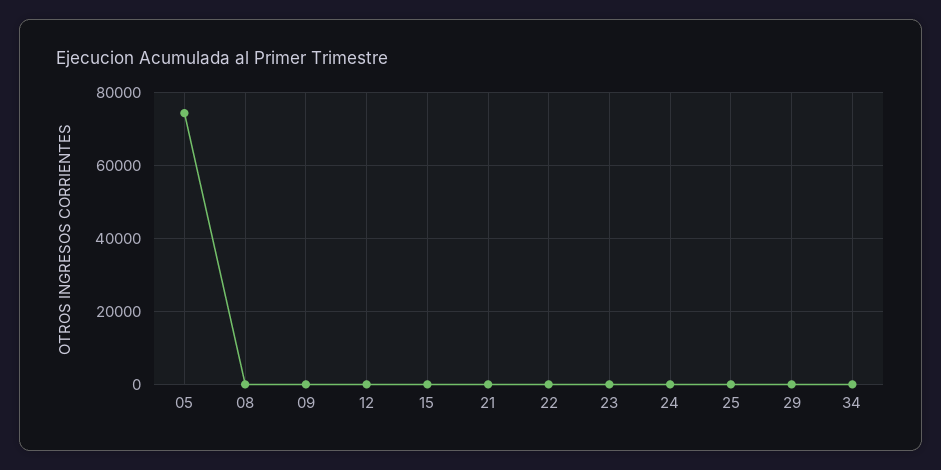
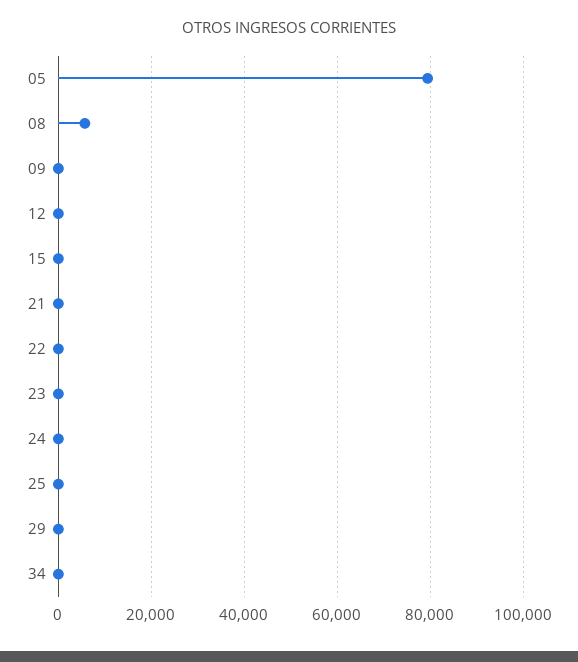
05: 74000 -> 80000
08: 0 -> 6000

